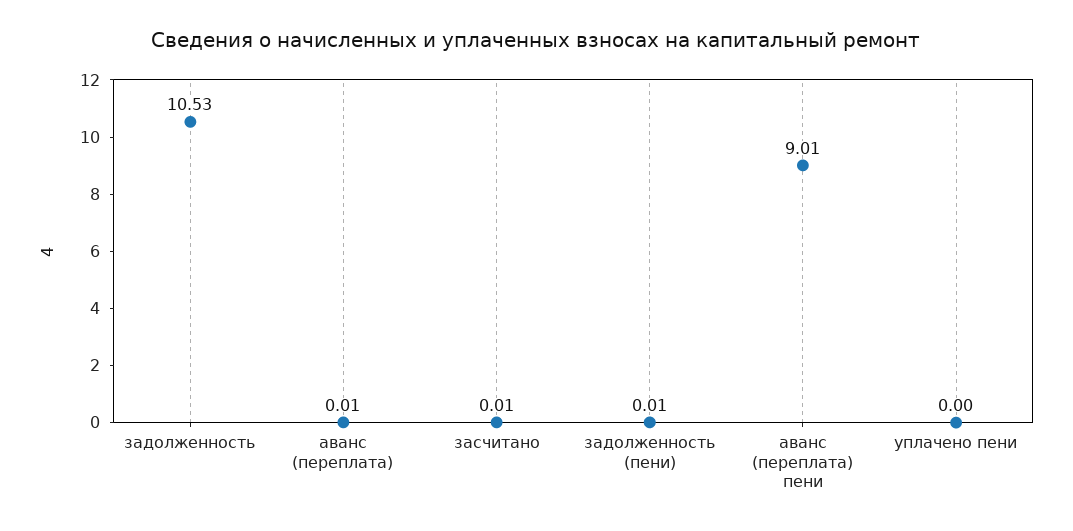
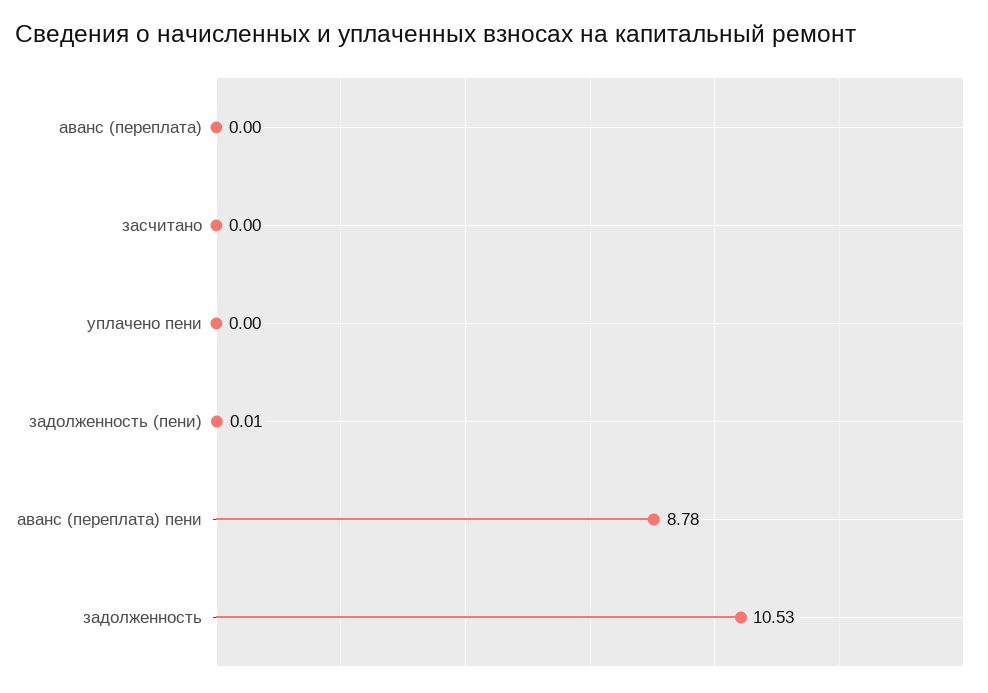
аванс (переплата): 0.01 -> 0
засчитано: 0.01 -> 0
аванс (переплата) пени: 9.01 -> 8.78

